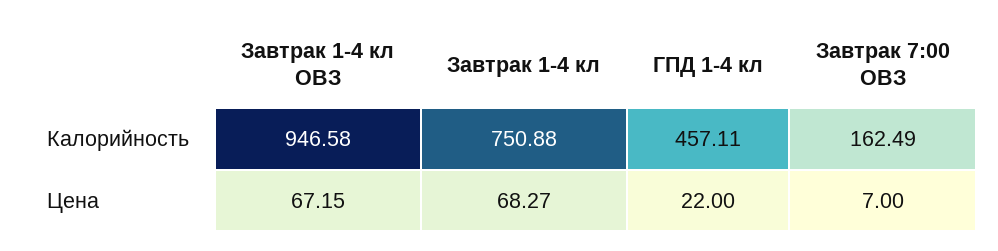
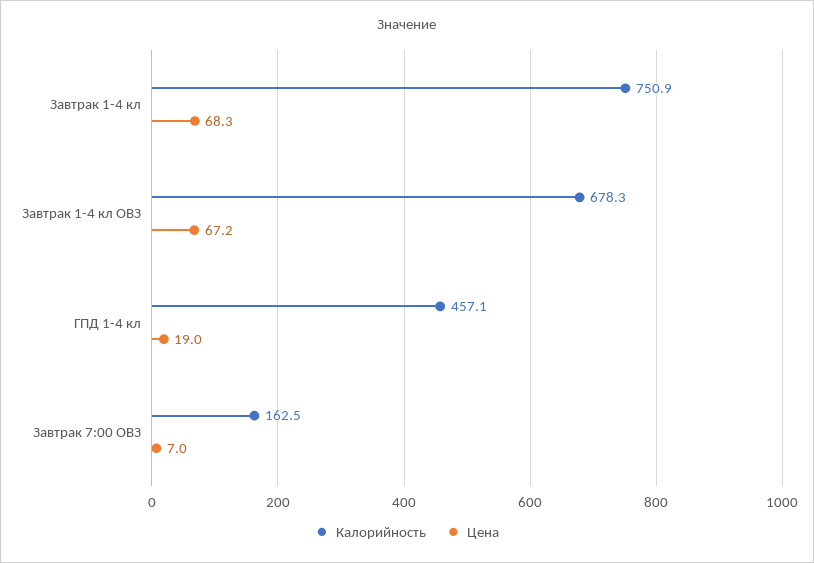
Калорийность, Завтрак 1-4 кл ОВЗ: 946.58 -> 678.3
Цена, ГПД 1-4 кл: 22 -> 19

